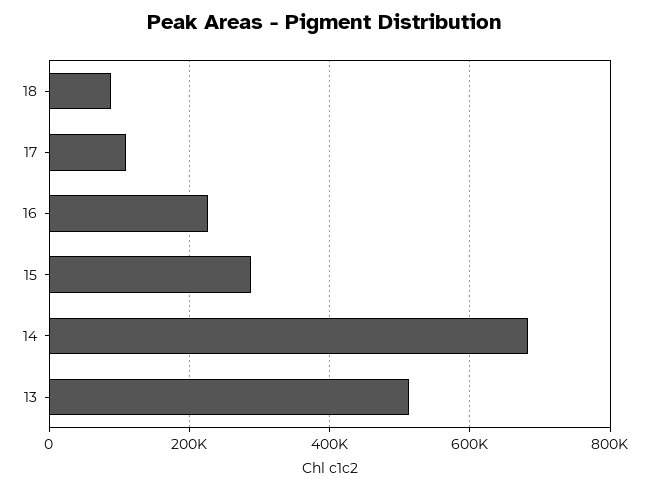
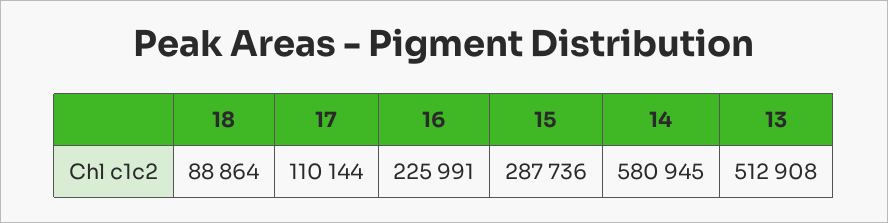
14: 680000 -> 580945

